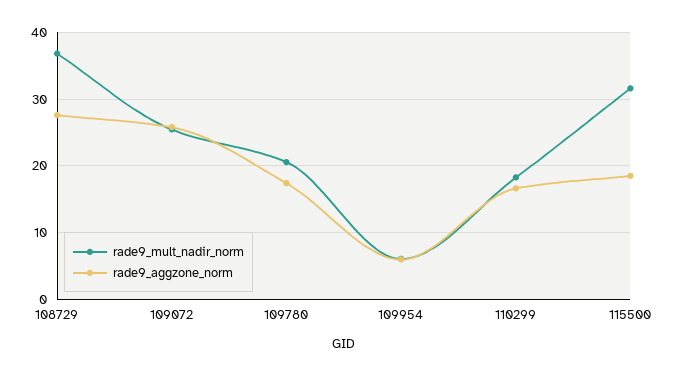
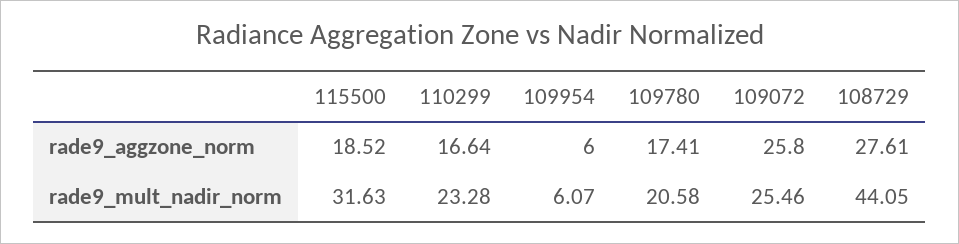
rade9_mult_nadir_norm, 108729: 37 -> 44.05
rade9_mult_nadir_norm, 110299: 18 -> 23.28

